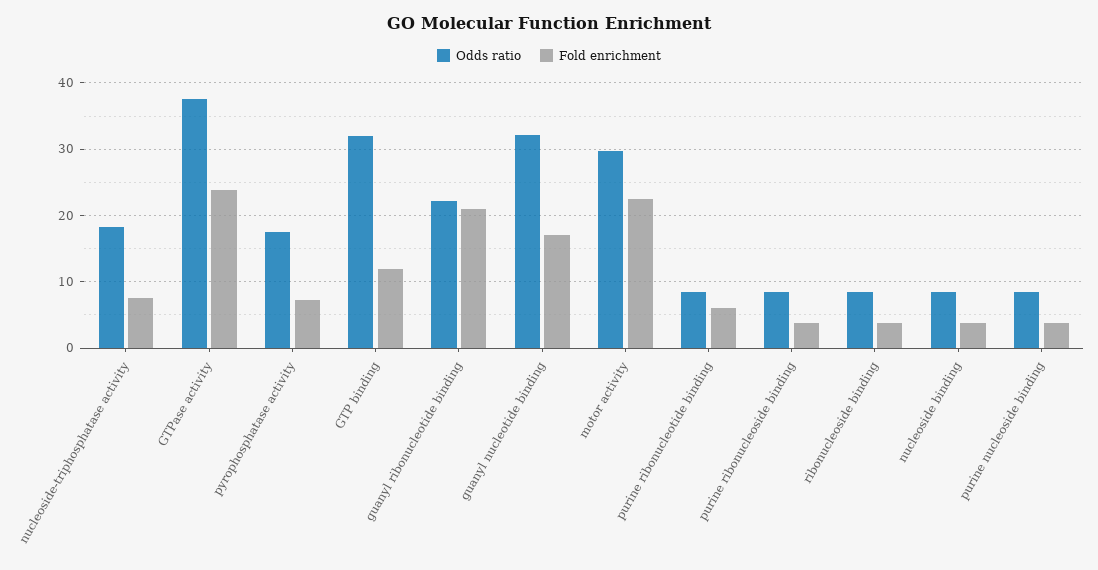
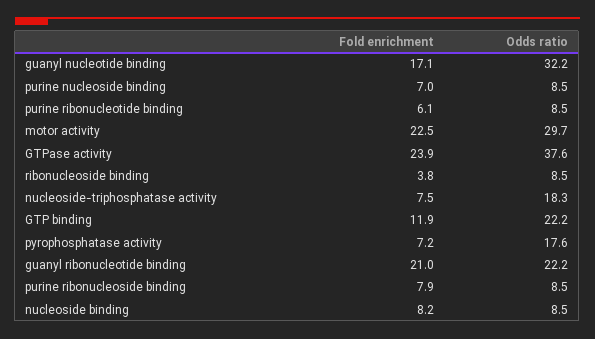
Odds ratio, GTP binding: 32 -> 22.2
Fold enrichment, purine ribonucleoside binding: 4 -> 7.9
Fold enrichment, nucleoside binding: 4 -> 8.2
Fold enrichment, purine nucleoside binding: 4 -> 7

